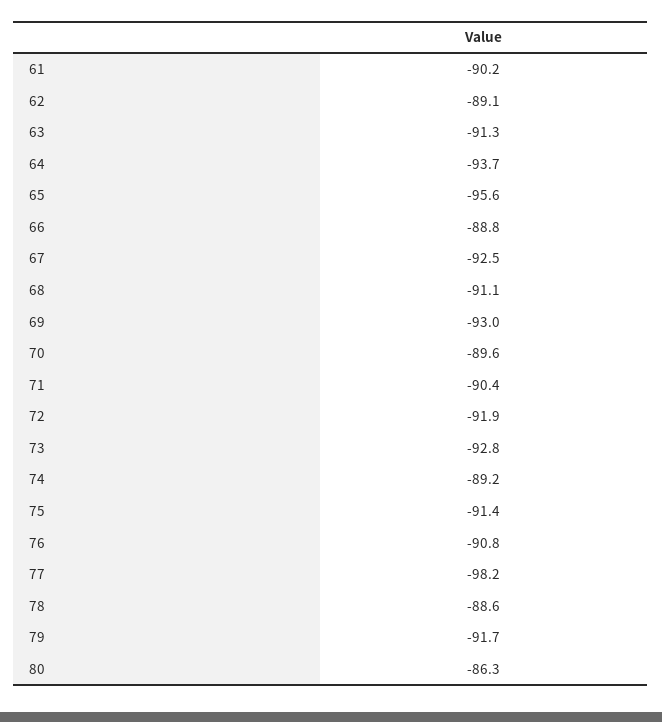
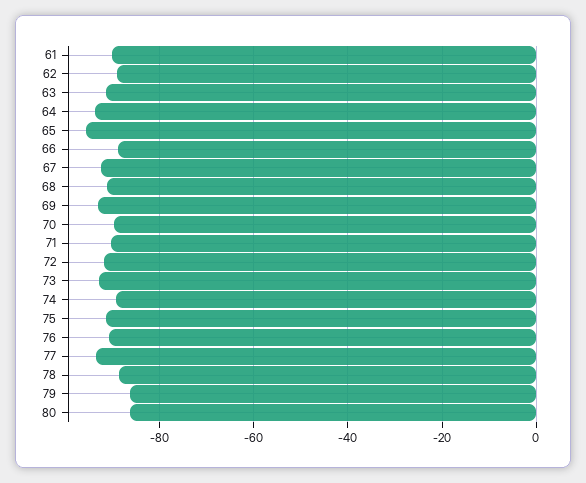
77: -98.2 -> -94
79: -91.7 -> -86

